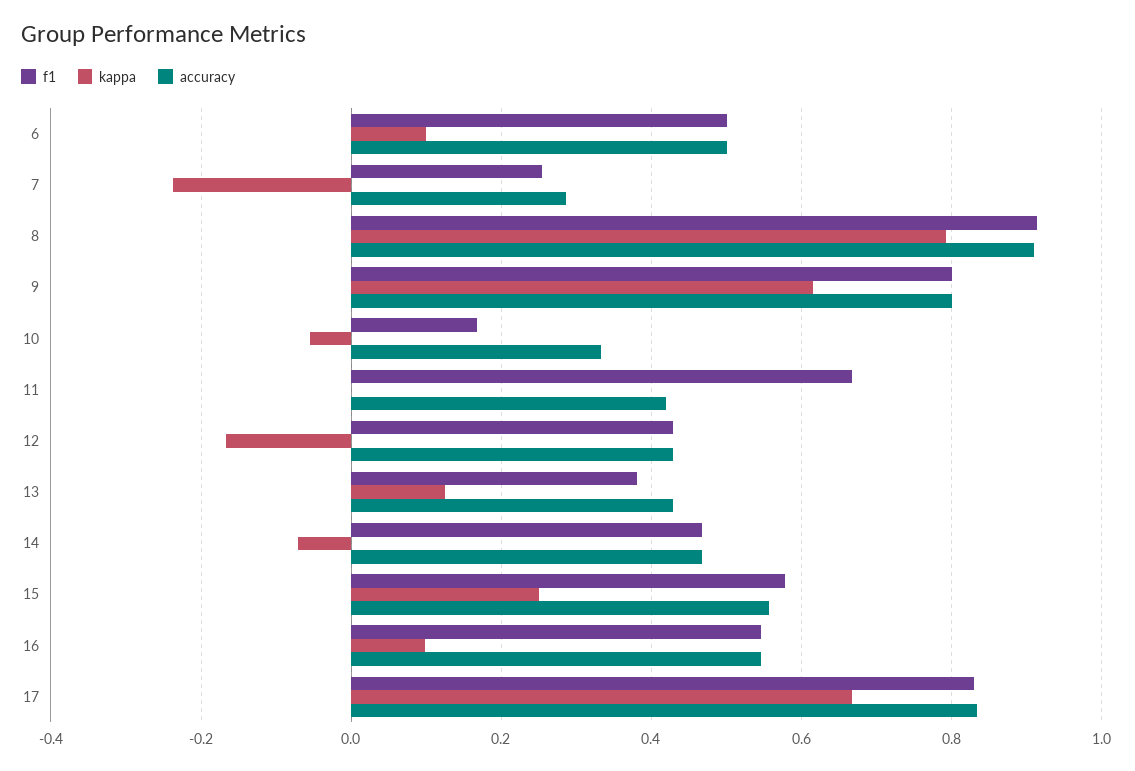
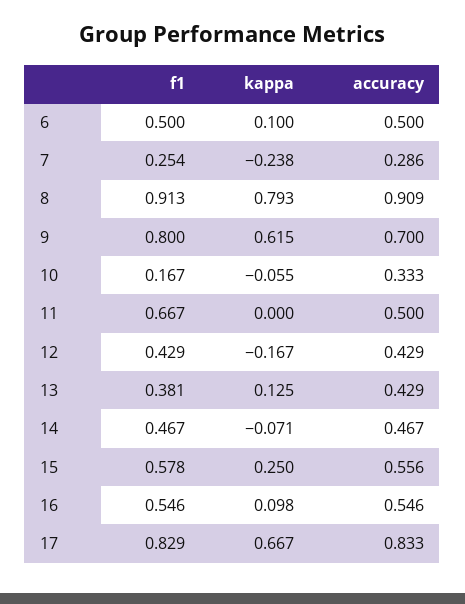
accuracy, 9: 0.8 -> 0.7
accuracy, 11: 0.42 -> 0.5

